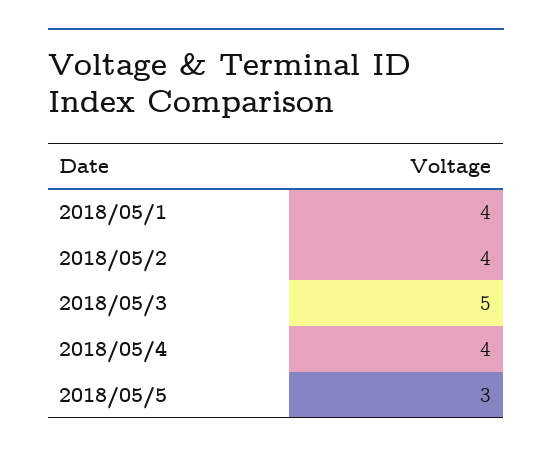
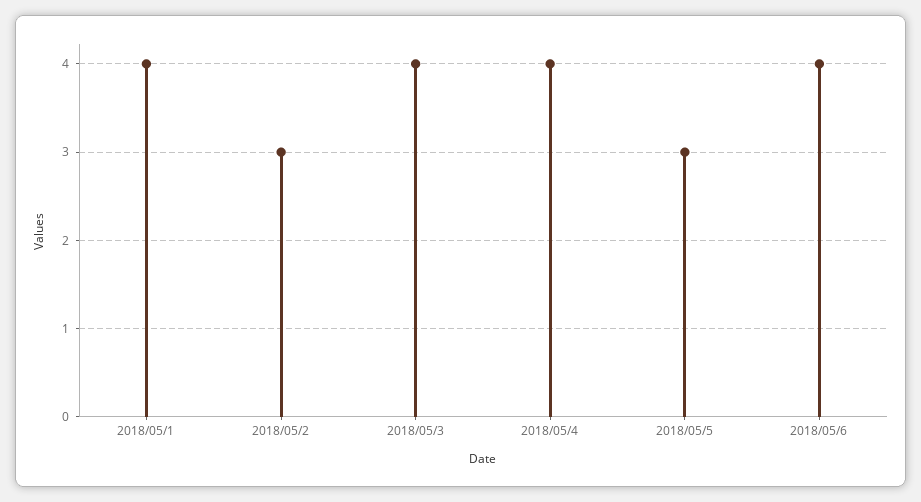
2018/05/2: 4 -> 3
2018/05/3: 5 -> 4
2018/05/6: none -> 4

